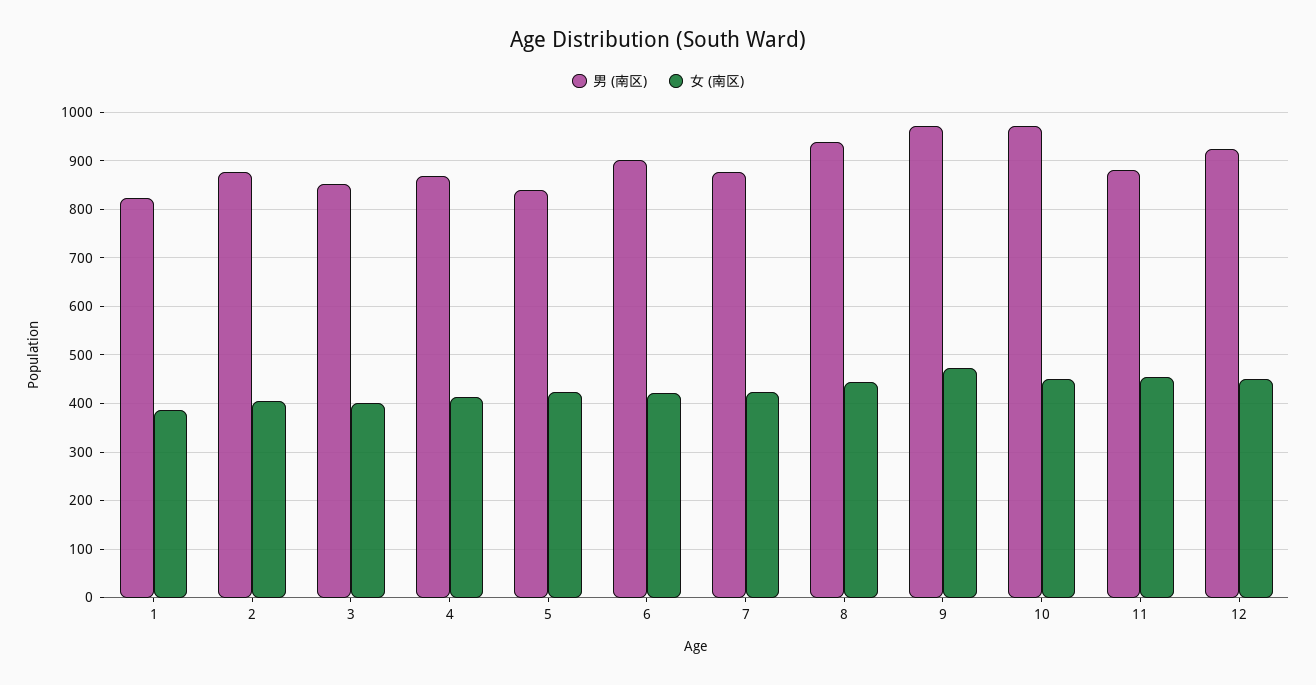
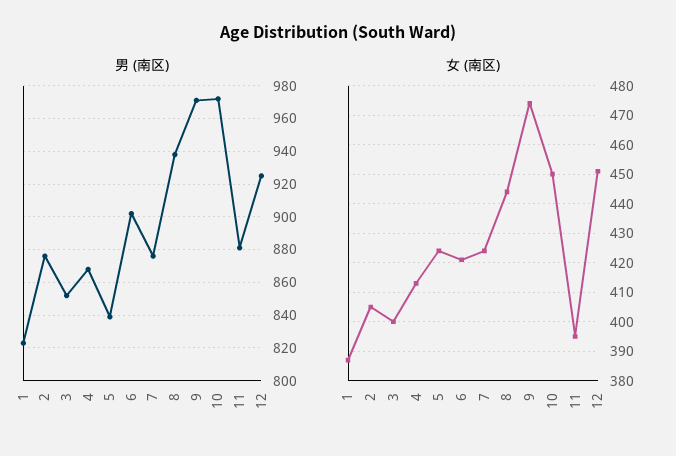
女 (南区), 11: 460 -> 395

